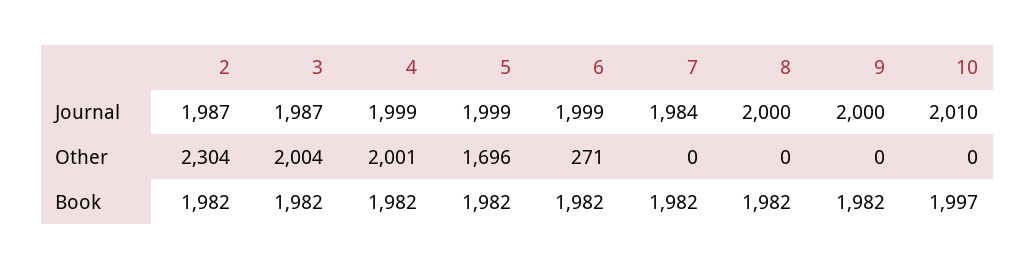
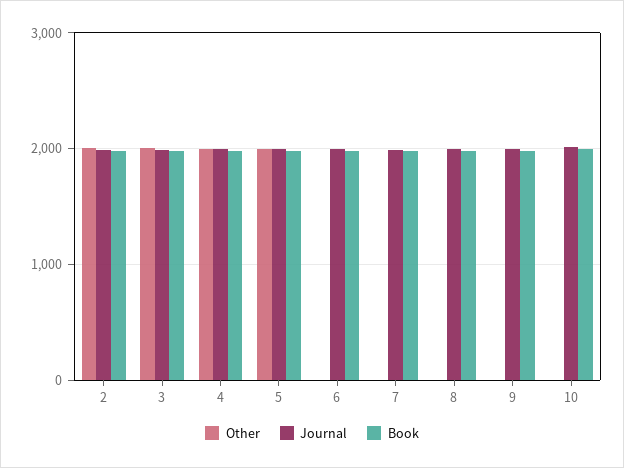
Other, 2: 2304 -> 2000
Other, 5: 1696 -> 2000
Other, 6: 271 -> 0

